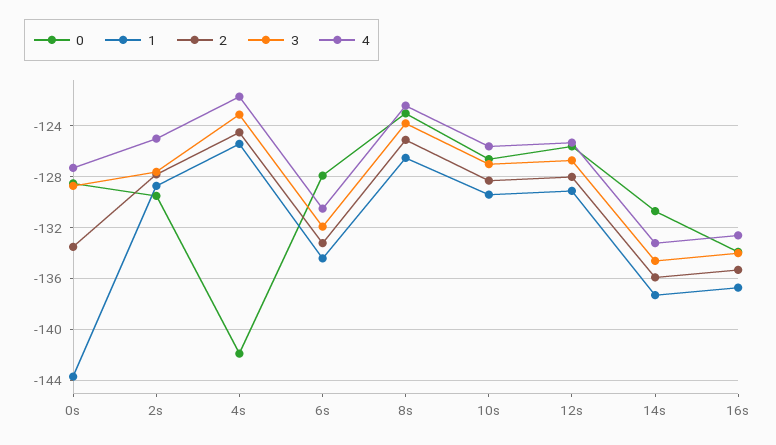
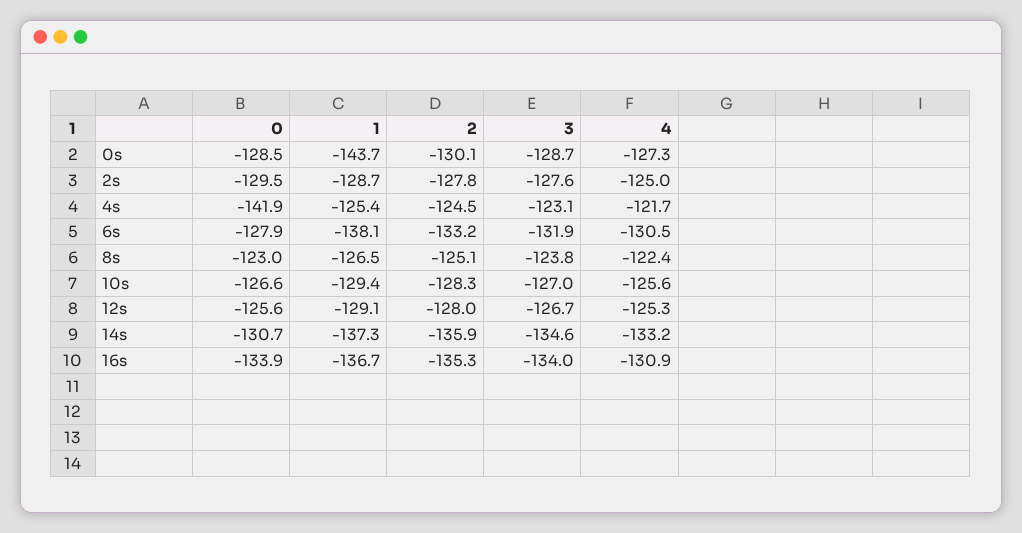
2, 0s: -133.5 -> -130.1
1, 6s: -134.5 -> -138.1
4, 16s: -132.5 -> -130.9

